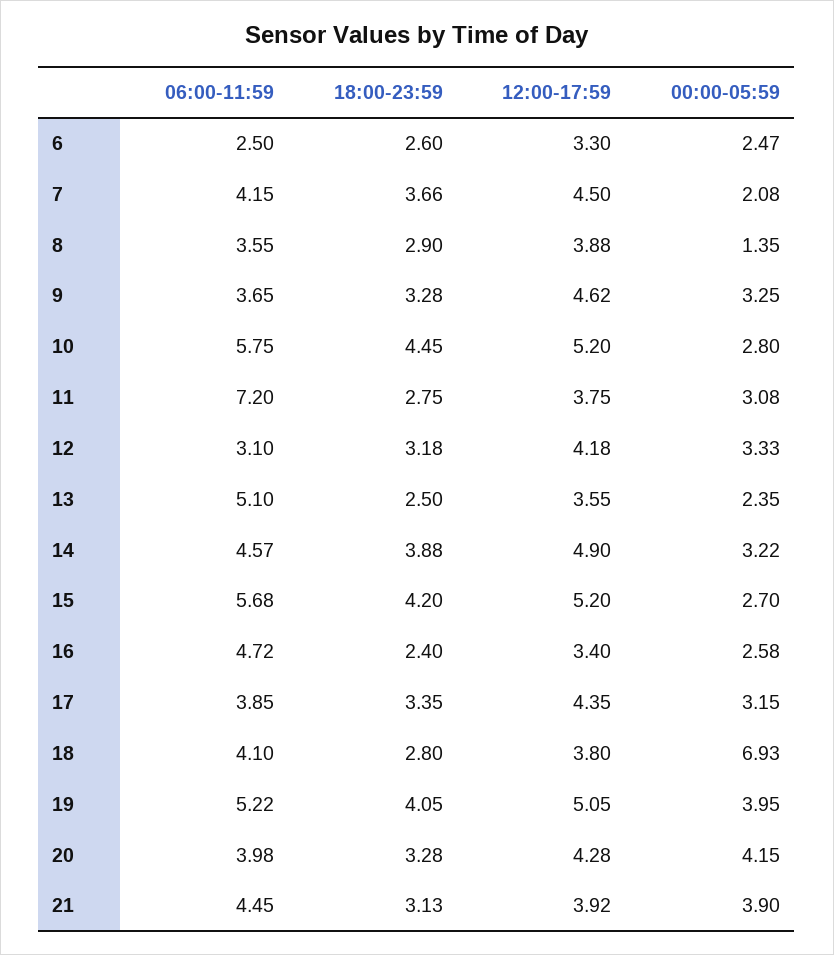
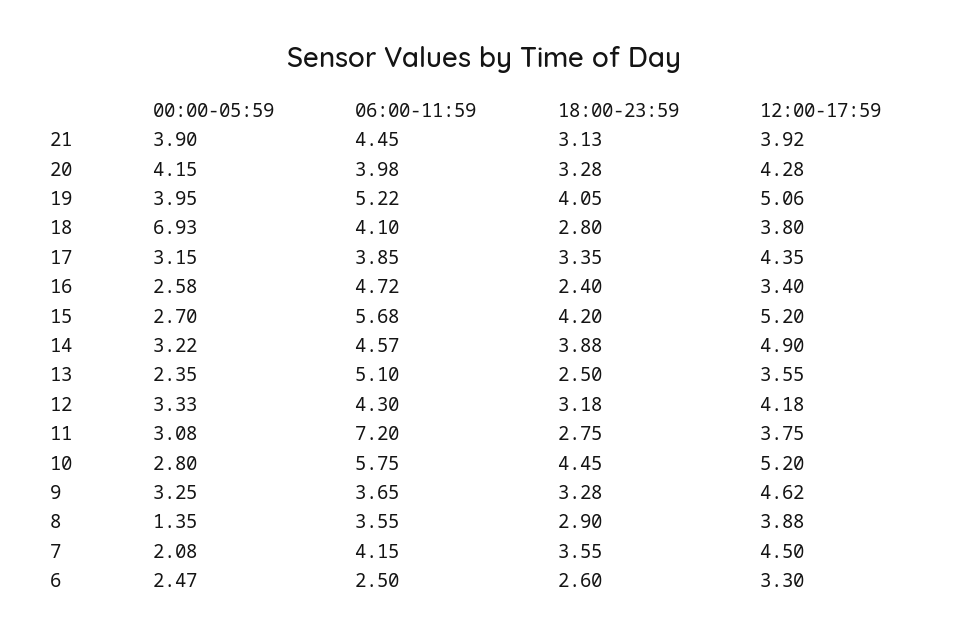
18:00-23:59, 7: 3.66 -> 3.55
06:00-11:59, 12: 3.1 -> 4.3
12:00-17:59, 19: 5.05 -> 5.06

